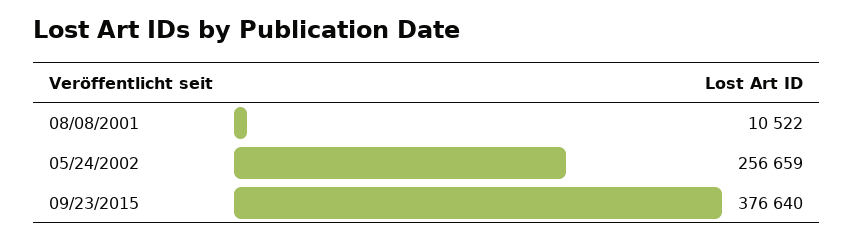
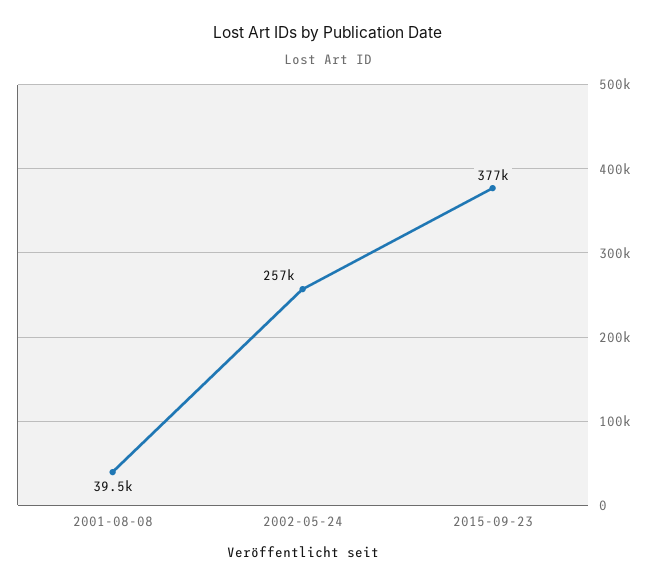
08/08/2001: 10522 -> 39500

